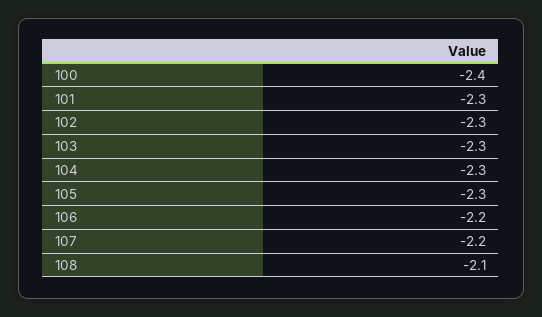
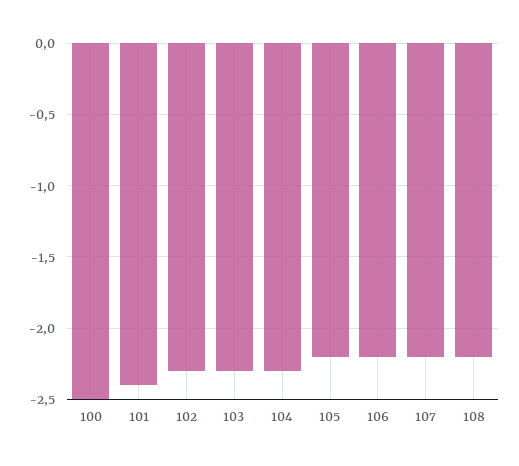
100: -2.4 -> -2.5
101: -2.3 -> -2.4
105: -2.3 -> -2.2
108: -2.1 -> -2.2

